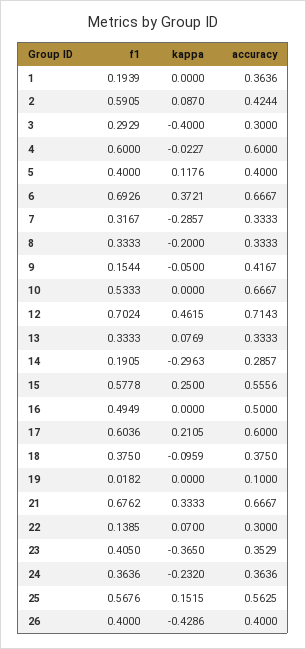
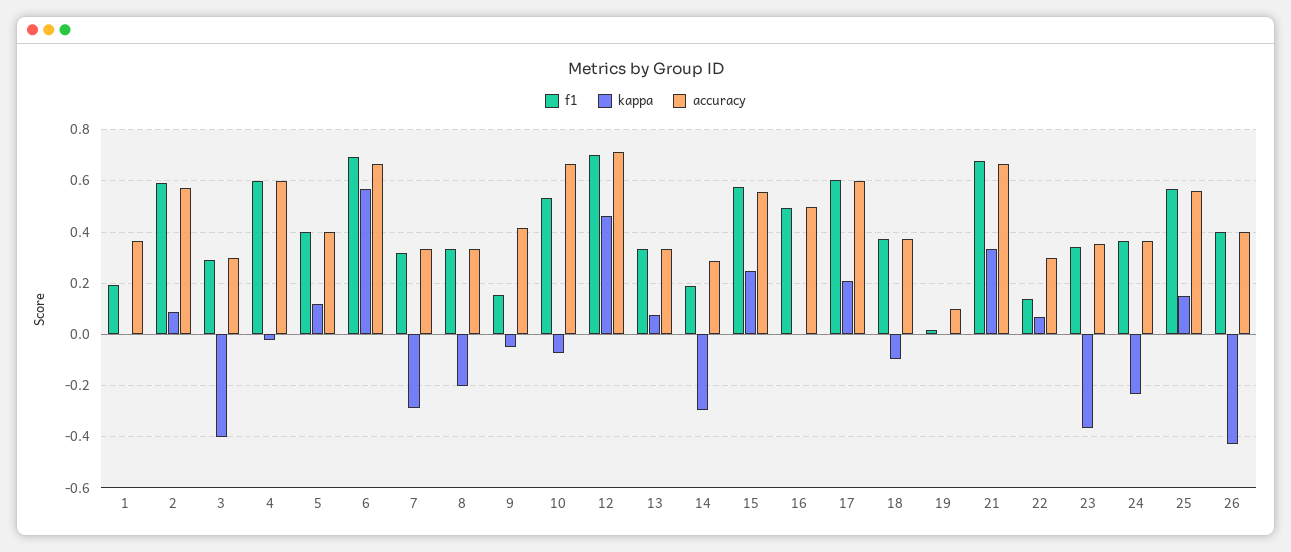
accuracy, 2: 0.4244 -> 0.575
kappa, 6: 0.3721 -> 0.575
kappa, 10: 0 -> -0.075
f1, 23: 0.405 -> 0.35

